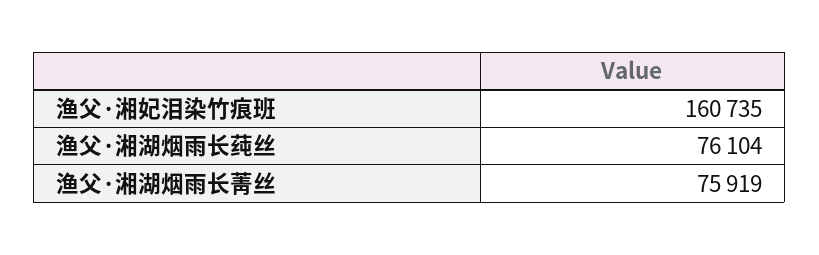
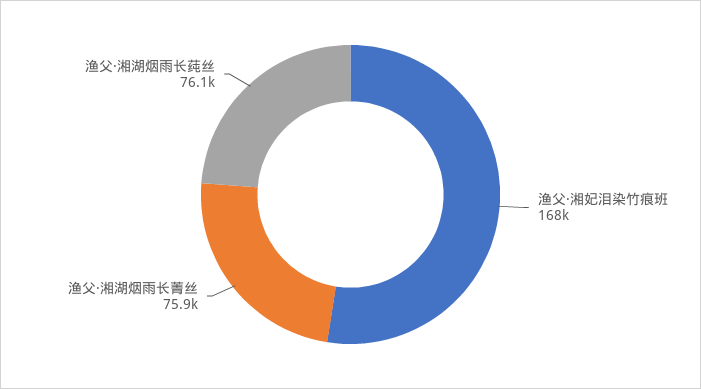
渔父·湘妃泪染竹痕班: 160735 -> 168000

